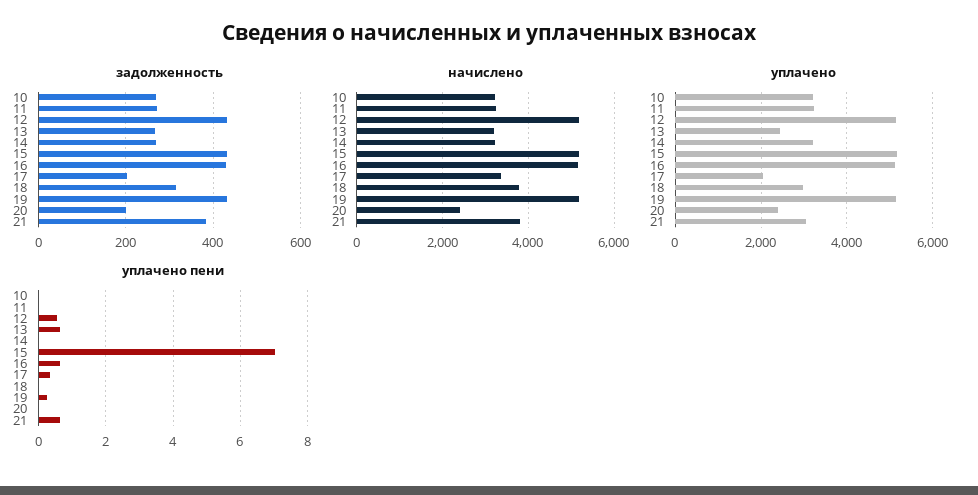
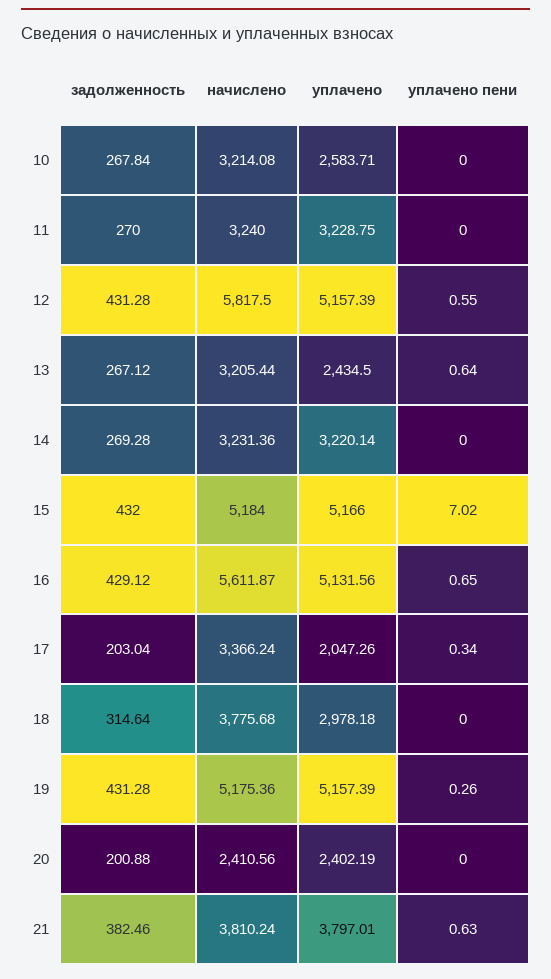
начислено, 12: 5200 -> 5817.5
начислено, 16: 5200 -> 5611.87
уплачено, 10: 3200 -> 2583.71
уплачено, 21: 3000 -> 3797.01

